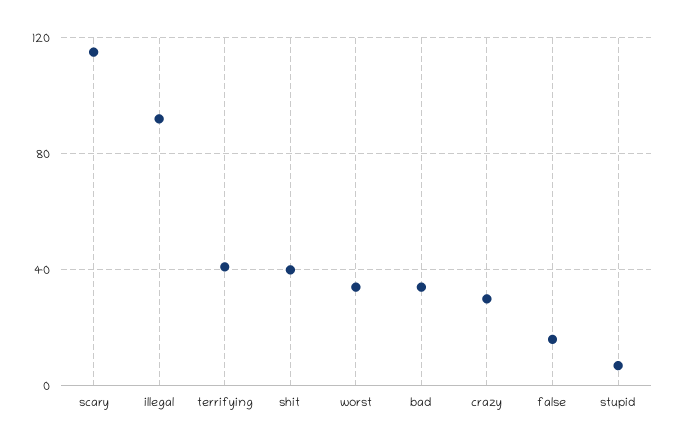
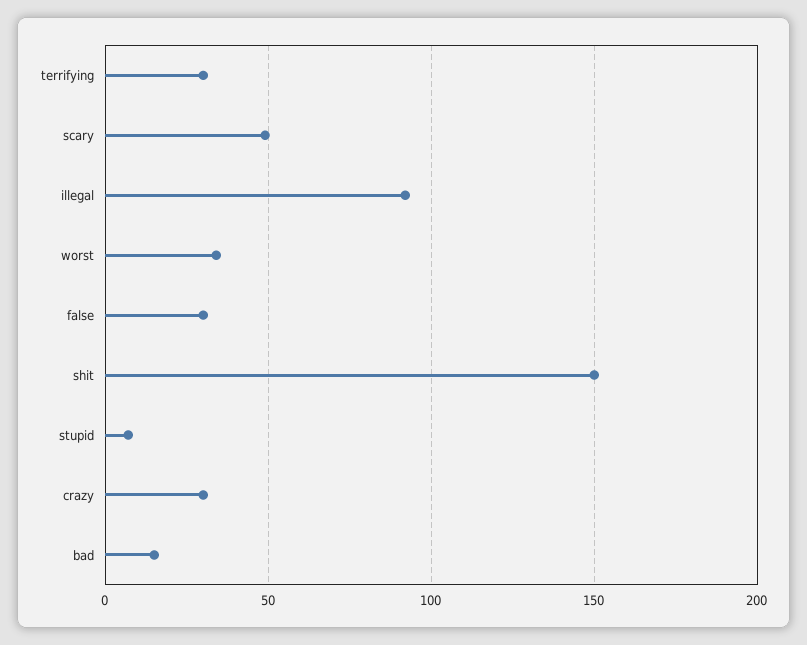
scary: 115 -> 50
terrifying: 40 -> 30
shit: 40 -> 150
bad: 35 -> 15
false: 15 -> 30

